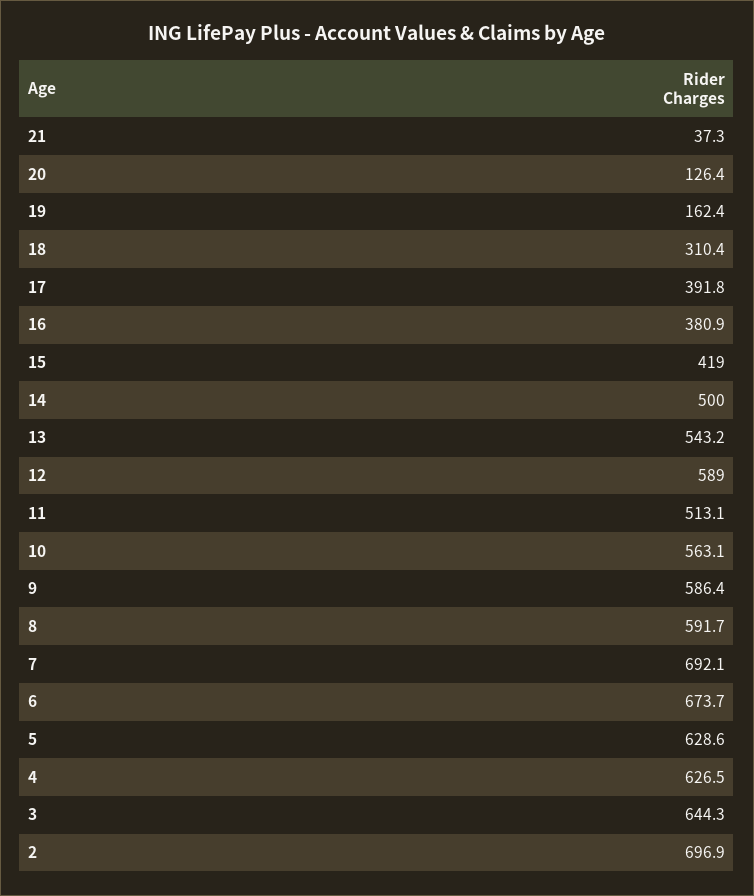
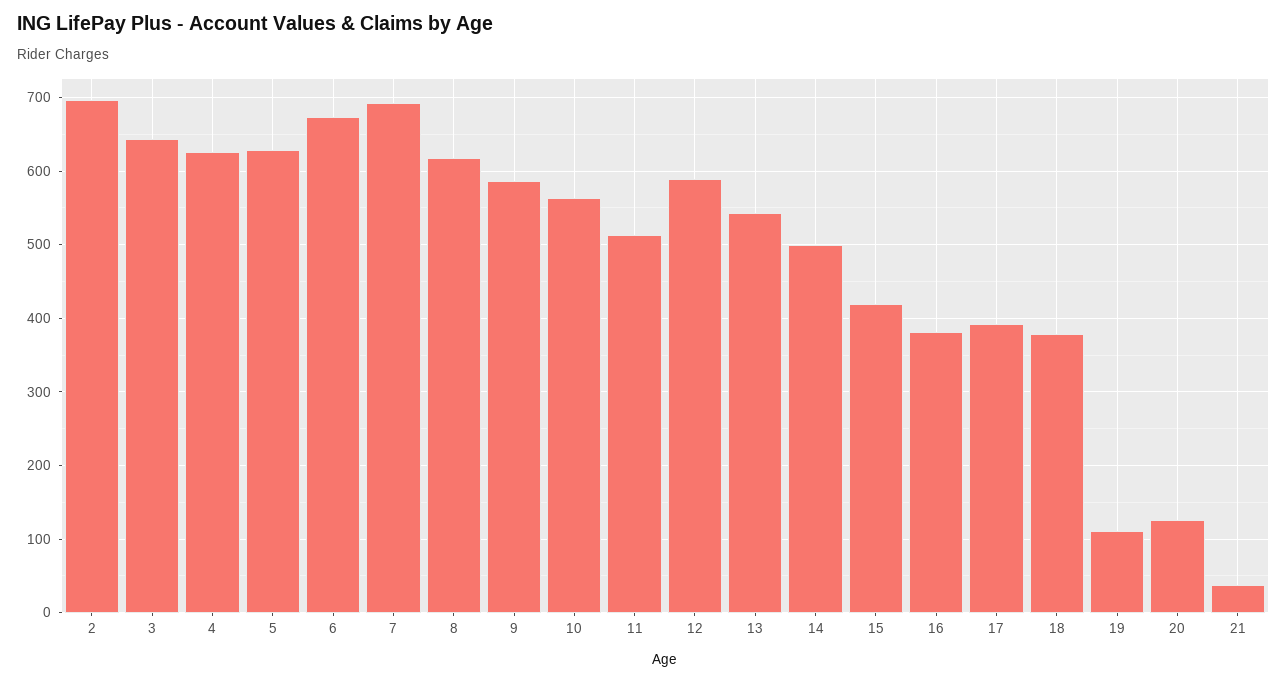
19: 162.4 -> 110
18: 310.4 -> 380
8: 591.7 -> 620

